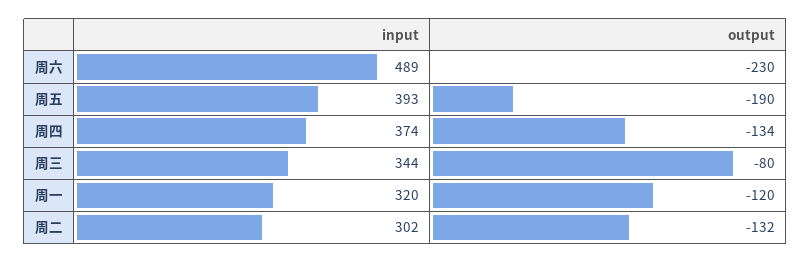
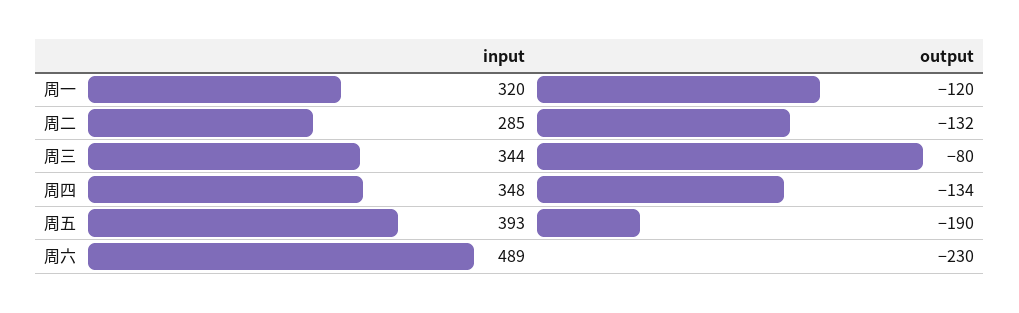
input, 周四: 374 -> 348
input, 周二: 302 -> 285

